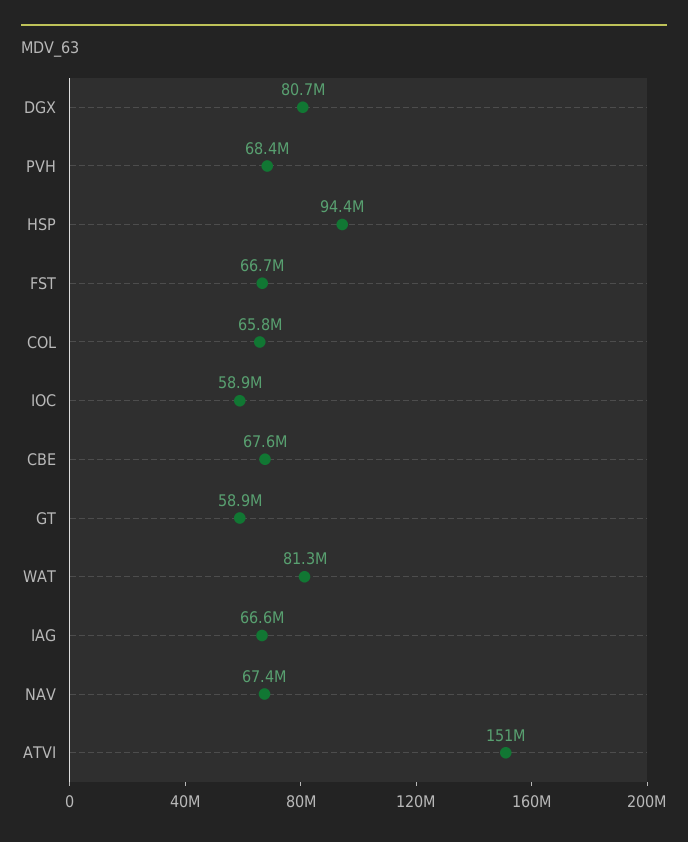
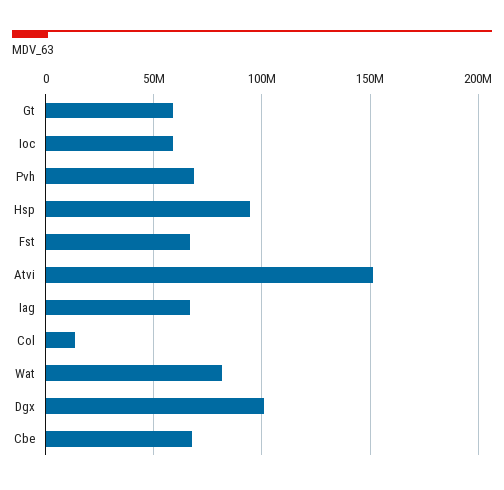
DGX: 80700000 -> 100000000
COL: 65800000 -> 15000000
NAV: 67400000 -> none

